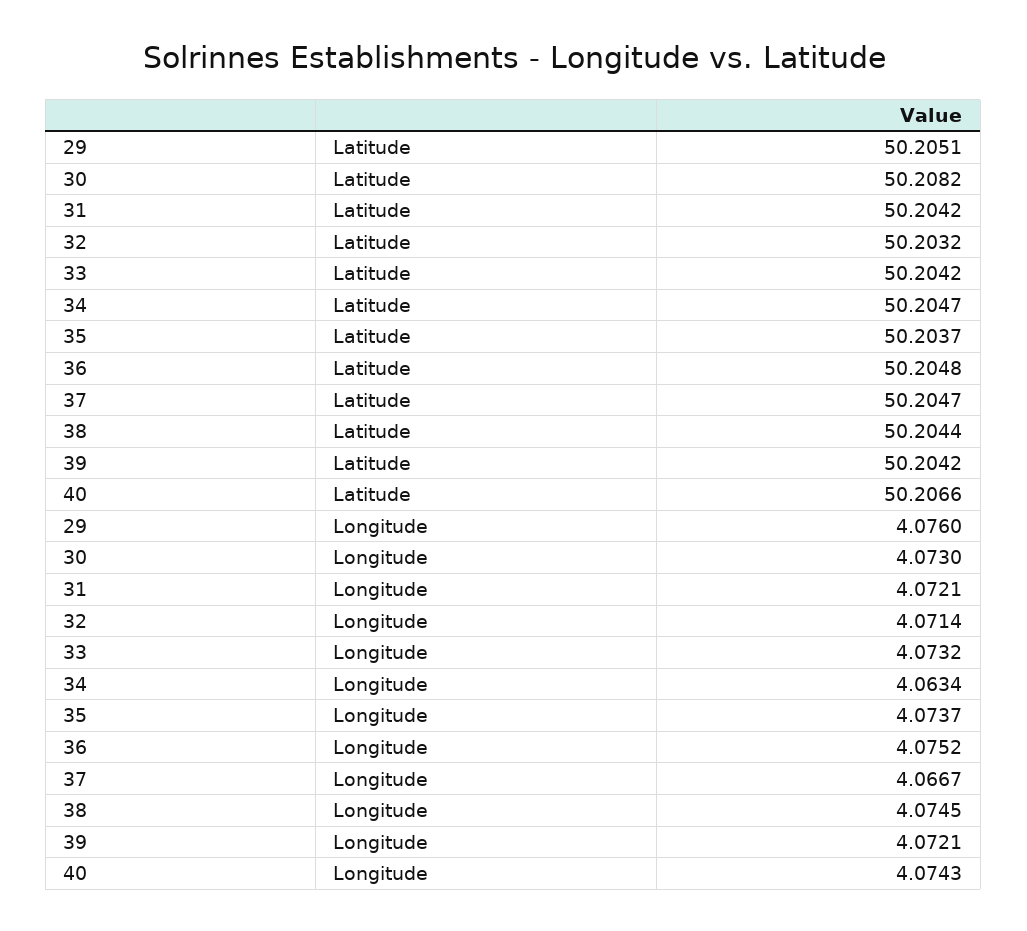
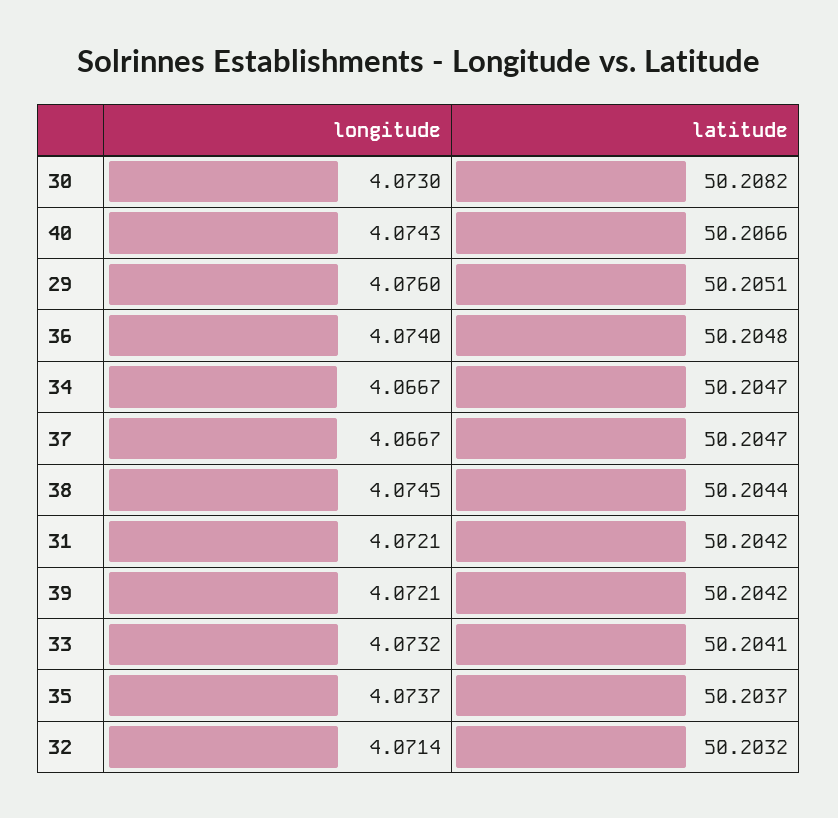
33, Latitude: 50.2042 -> 50.2041
34, Longitude: 4.0634 -> 4.0667
36, Longitude: 4.0752 -> 4.074

